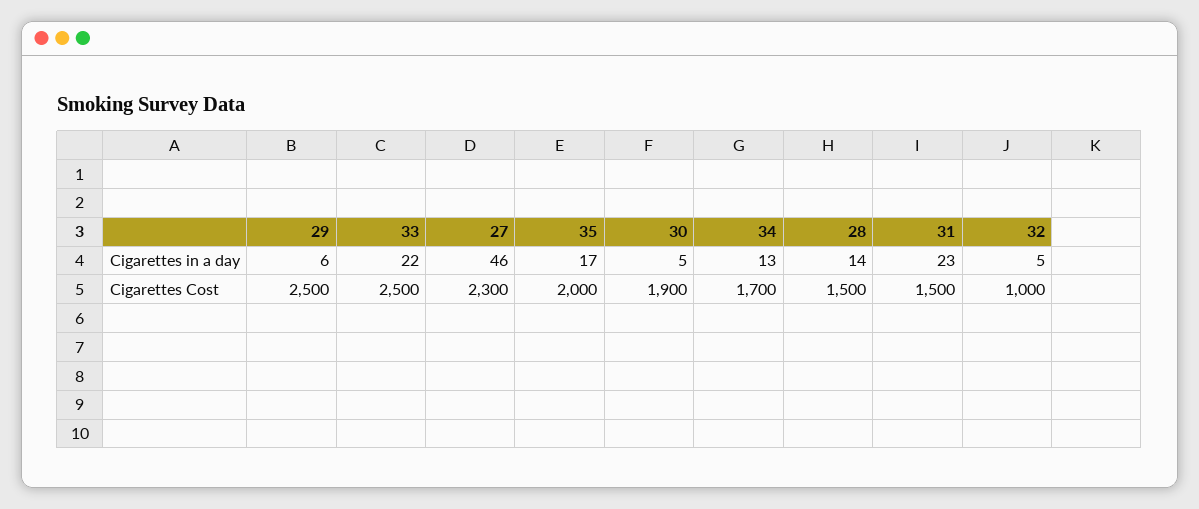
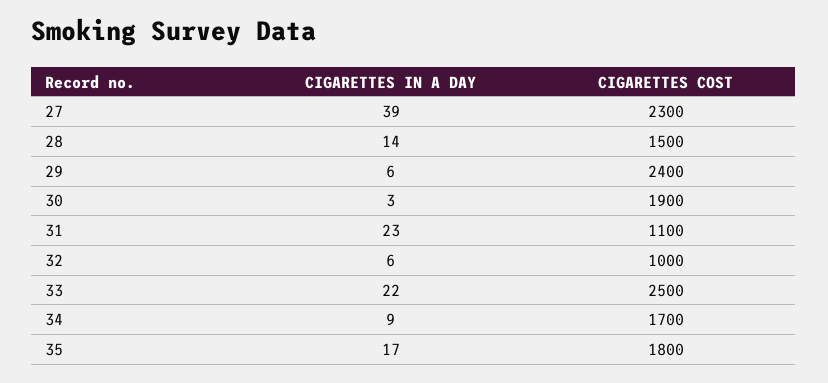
27, Cigarettes in a day: 46 -> 39
30, Cigarettes in a day: 5 -> 3
34, Cigarettes in a day: 13 -> 9
32, Cigarettes in a day: 5 -> 6
29, Cigarettes Cost: 2500 -> 2400
35, Cigarettes Cost: 2000 -> 1800
31, Cigarettes Cost: 1500 -> 1100

